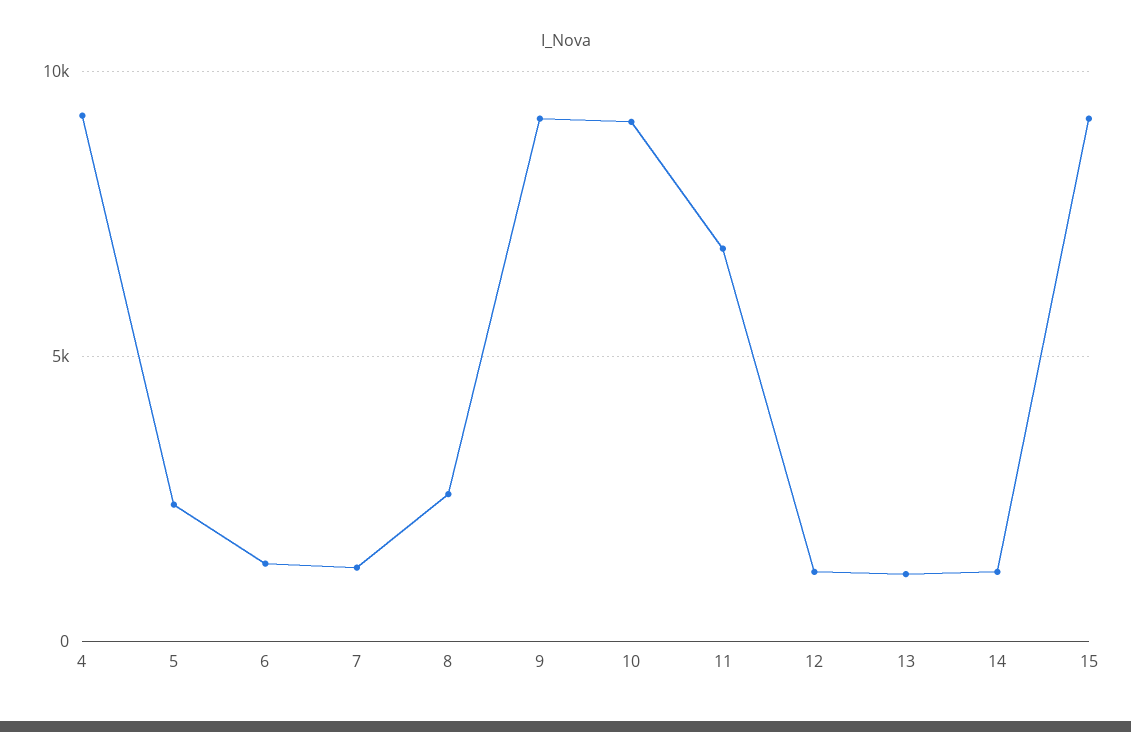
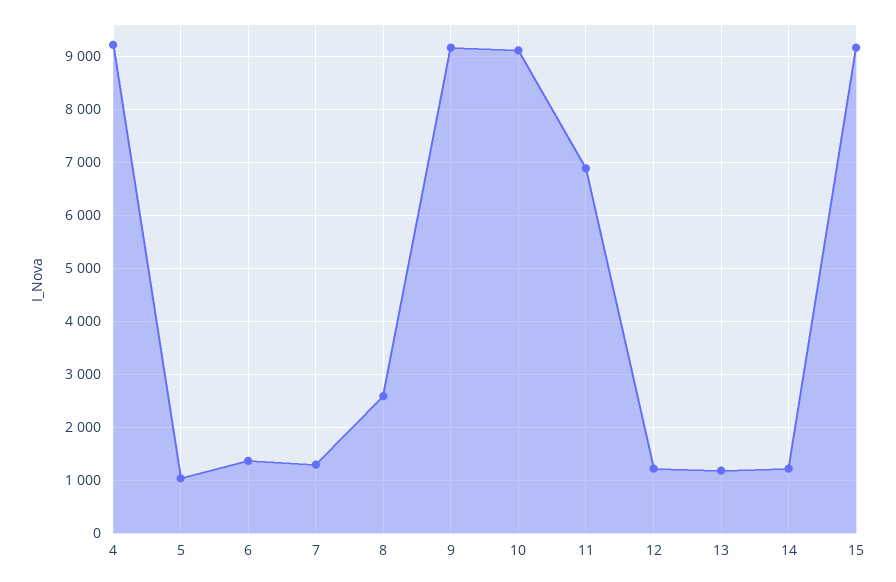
5: 2500 -> 1000

